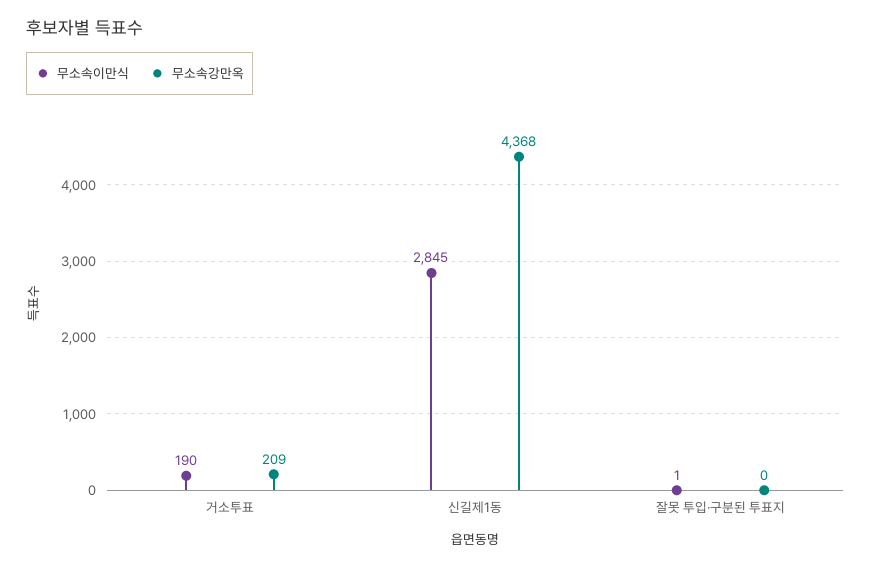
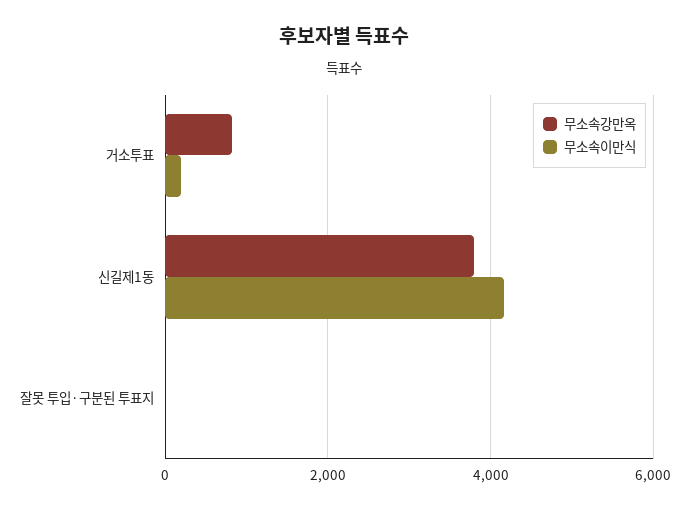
무소속강만옥, 거소투표: 209 -> 800
무소속이만식, 신길제1동: 2845 -> 4200
무소속강만옥, 신길제1동: 4368 -> 3800

